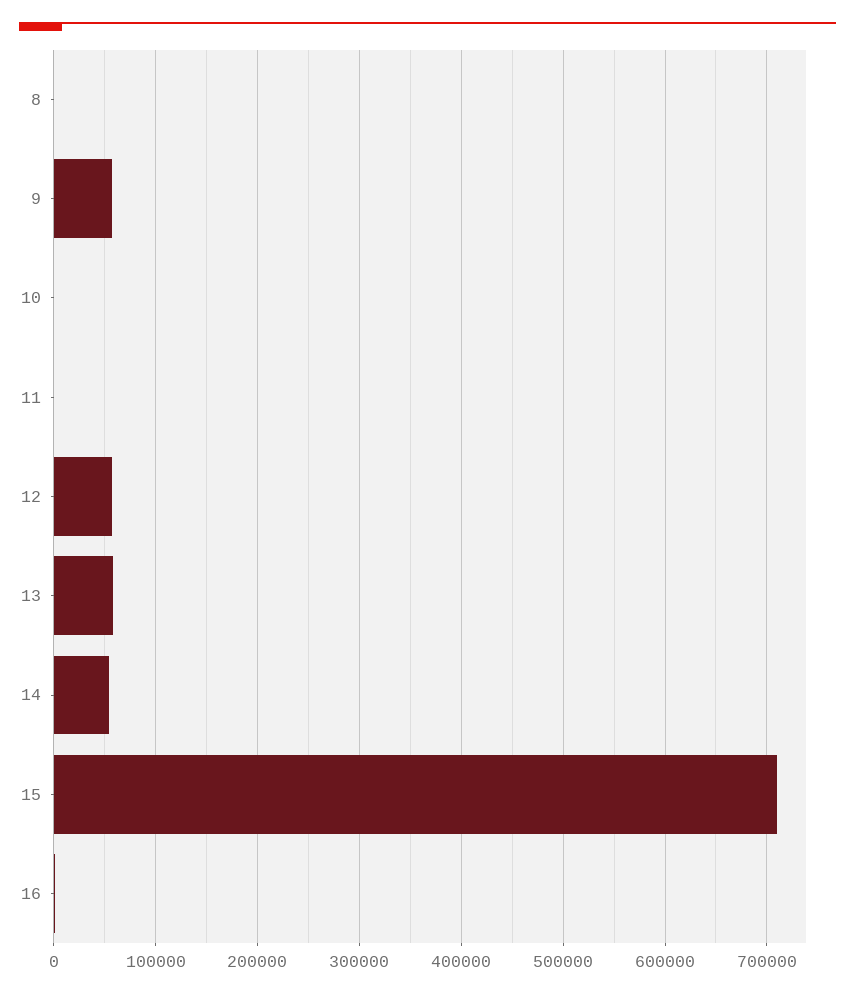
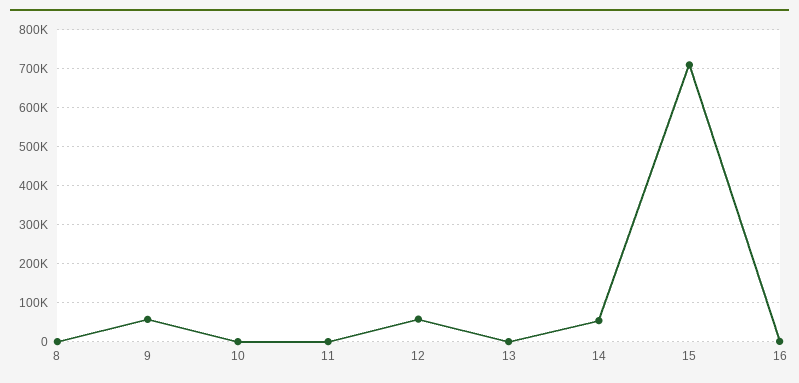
13: 60000 -> 0

